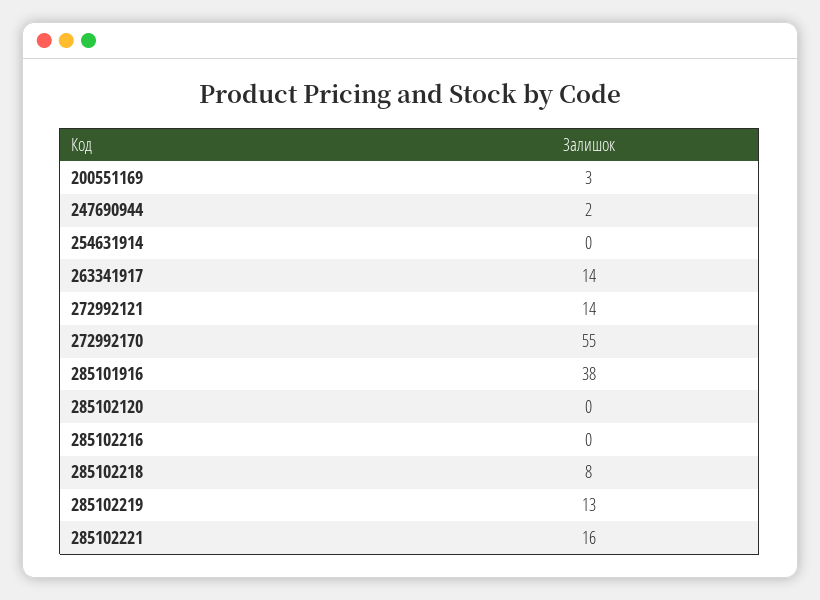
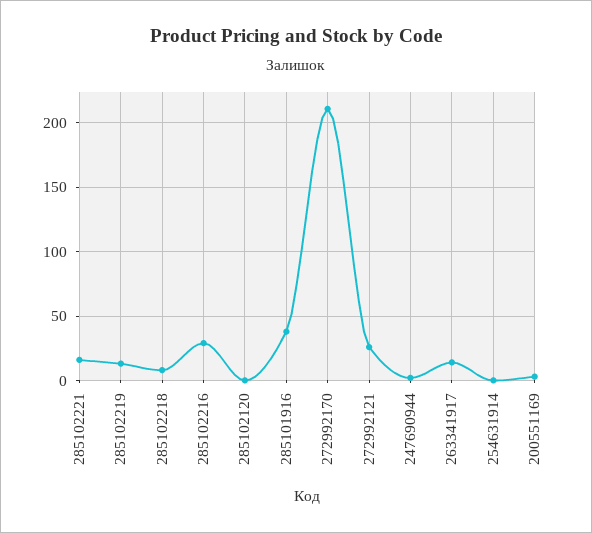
272992121: 14 -> 25
272992170: 55 -> 210
285102216: 0 -> 30

